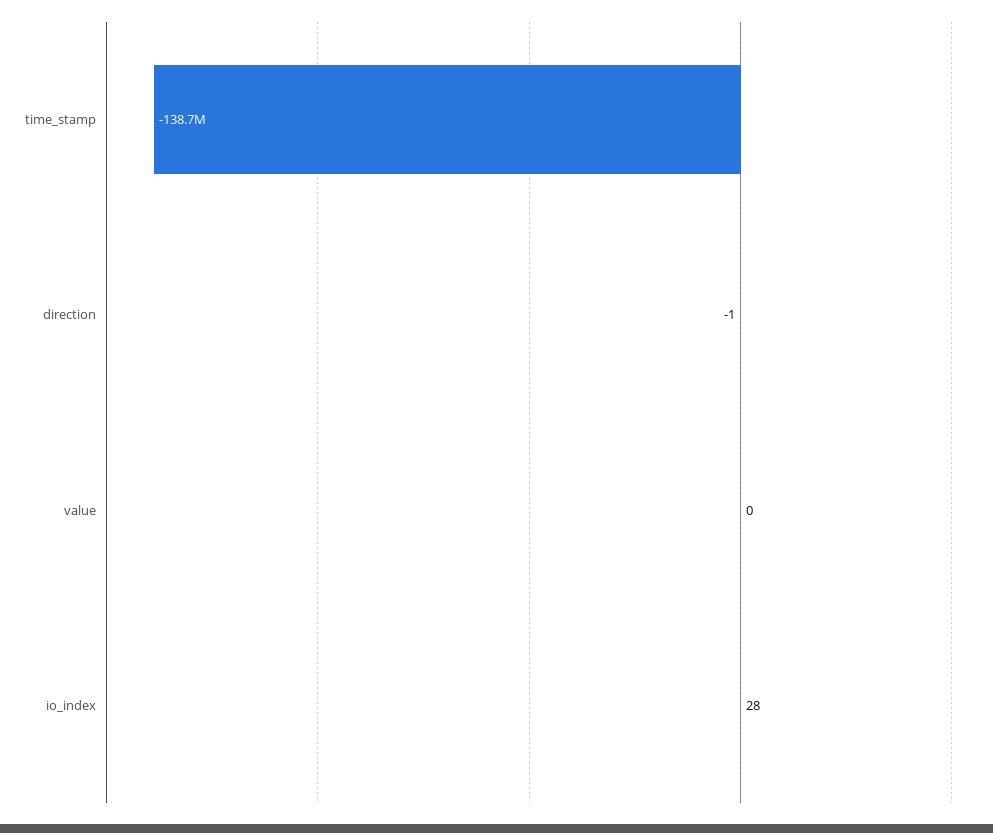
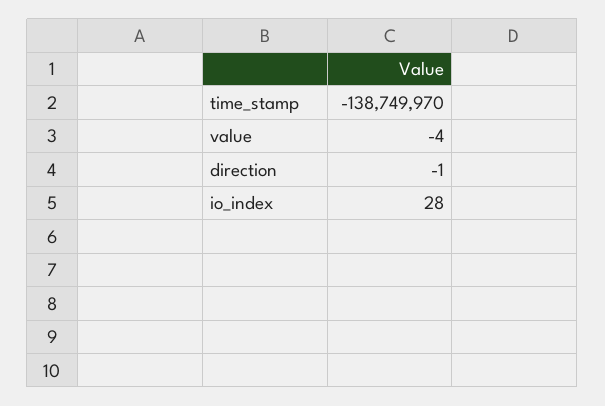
value: 0 -> -4

